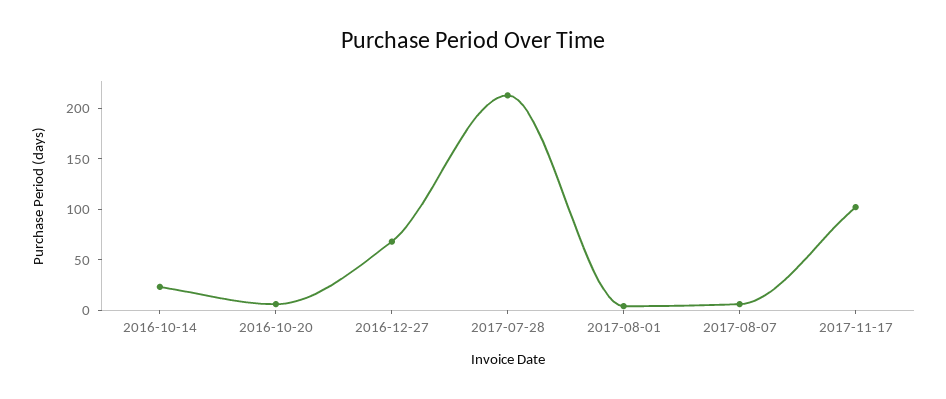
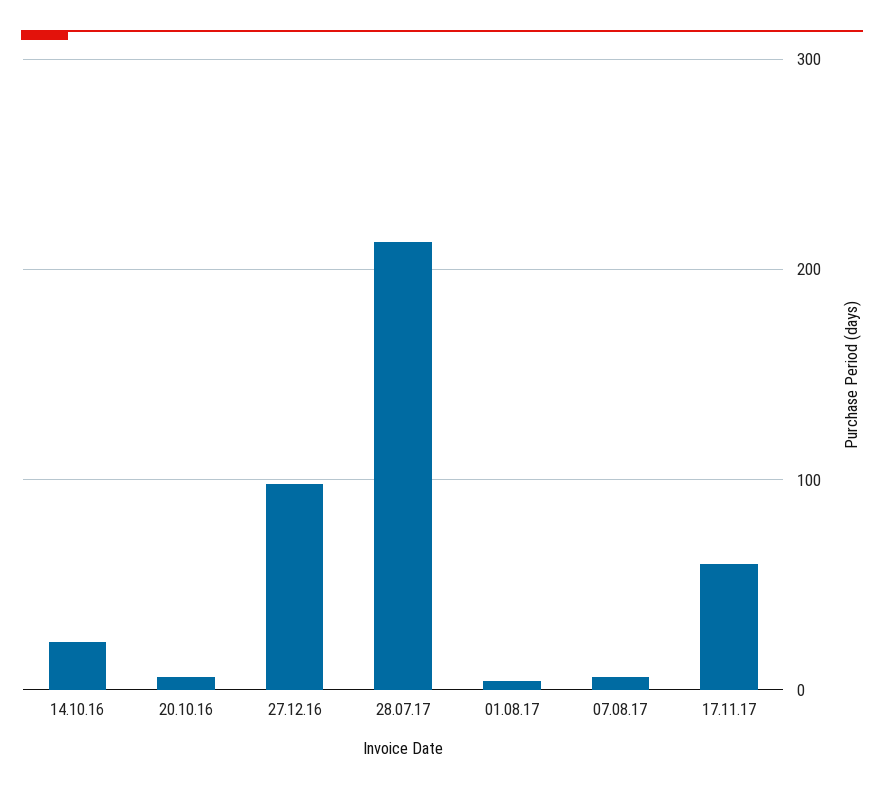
2016-12-27: 70 -> 100
2017-11-17: 100 -> 60

